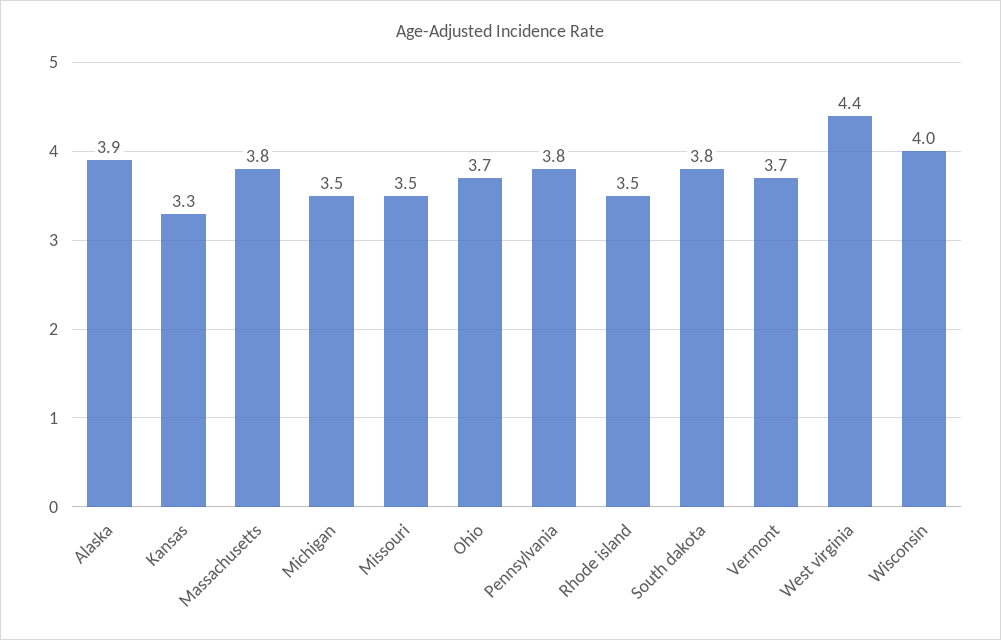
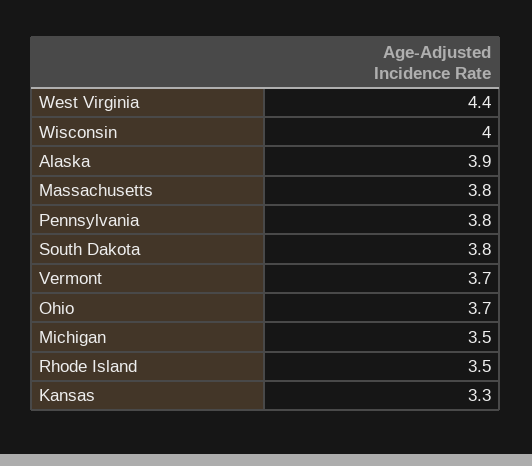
Missouri: 3.5 -> none

